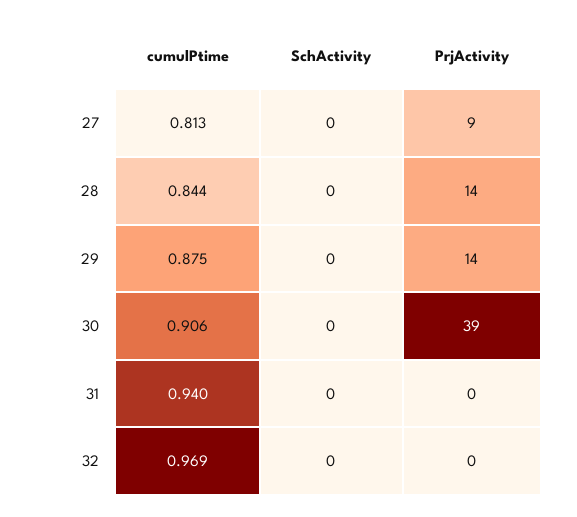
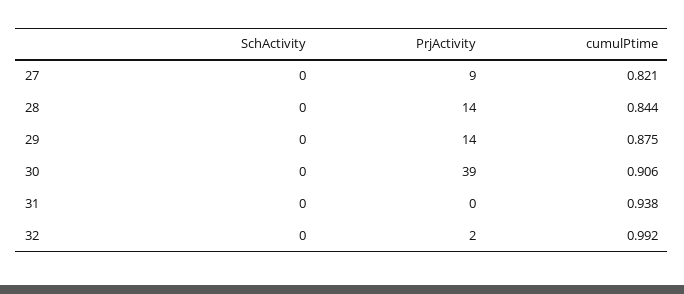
cumulPtime, 27: 0.813 -> 0.821
cumulPtime, 31: 0.94 -> 0.938
cumulPtime, 32: 0.969 -> 0.992
PrjActivity, 32: 0 -> 2

